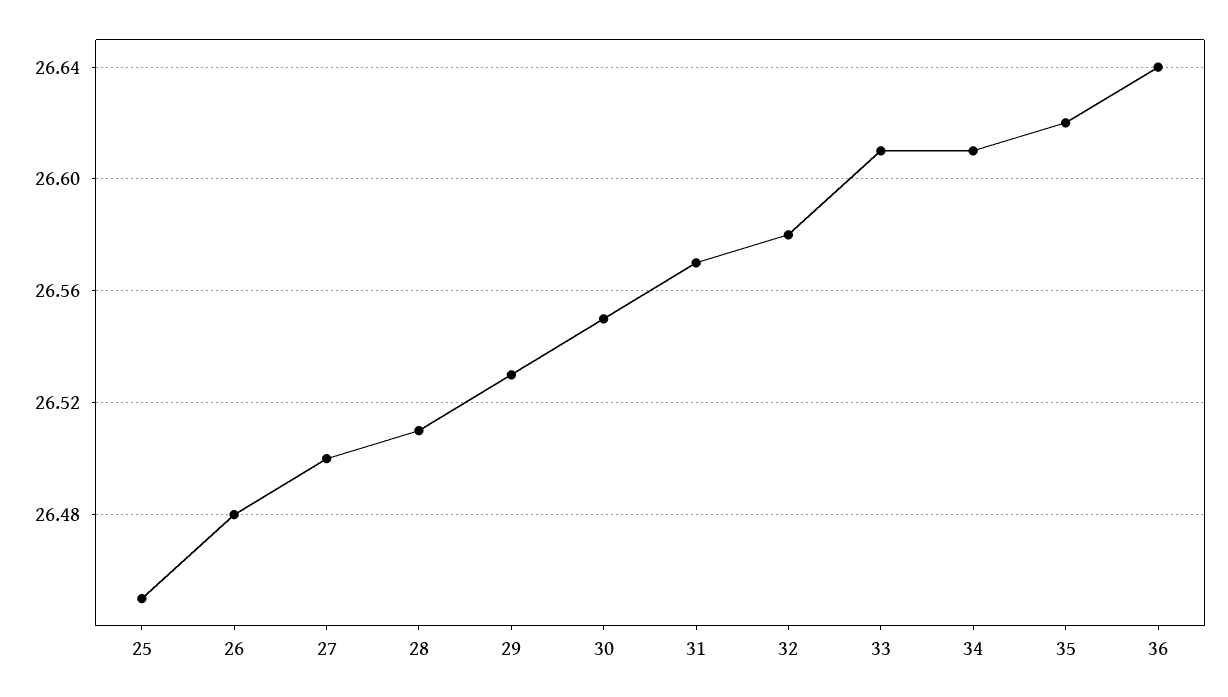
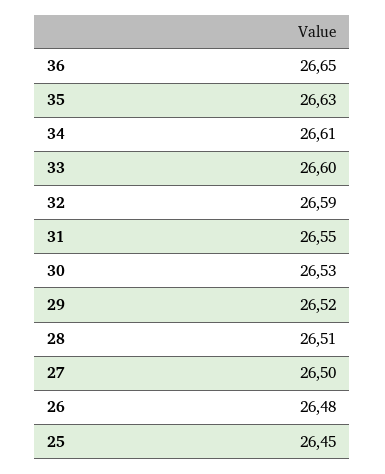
29: 26.53 -> 26.52
30: 26.55 -> 26.53
31: 26.57 -> 26.55
32: 26.58 -> 26.59
33: 26.61 -> 26.6
35: 26.62 -> 26.63
36: 26.64 -> 26.65

